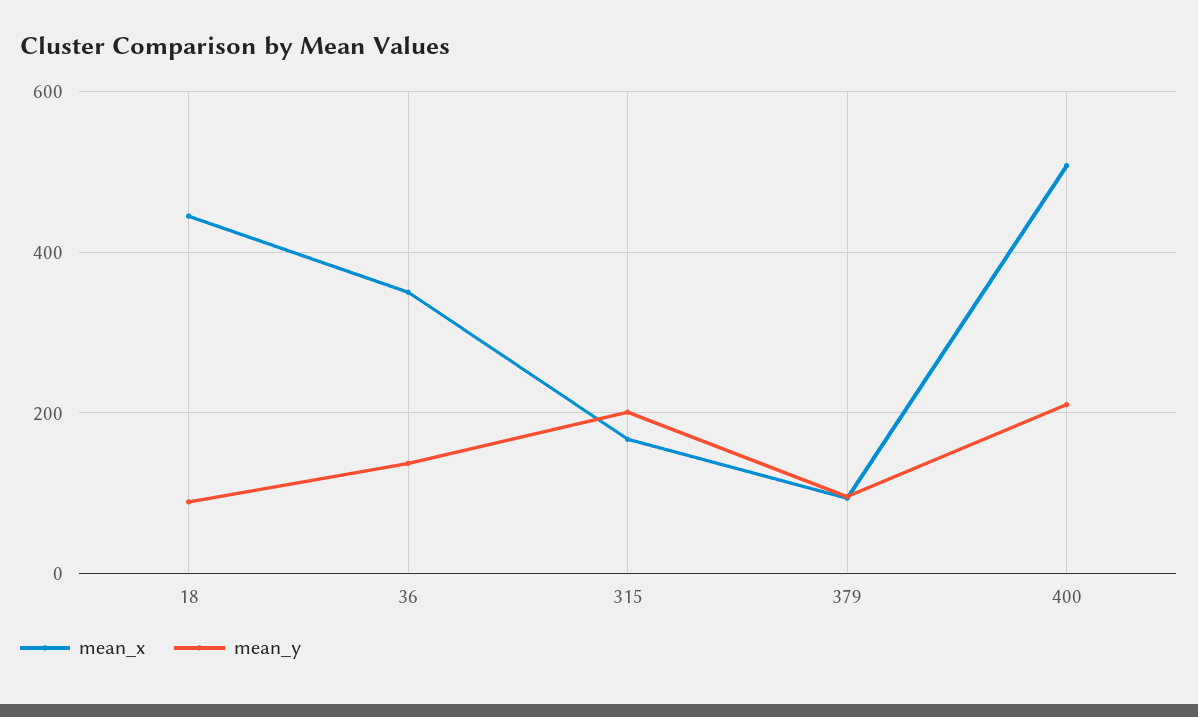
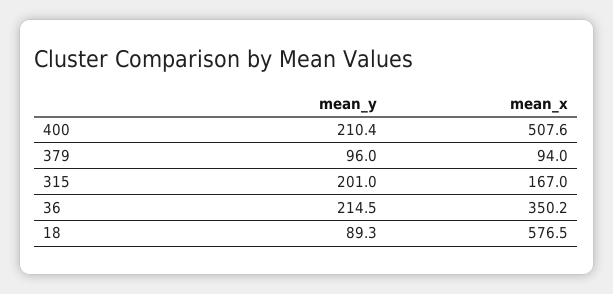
mean_x, 18: 440 -> 576.5
mean_y, 36: 140 -> 214.5

